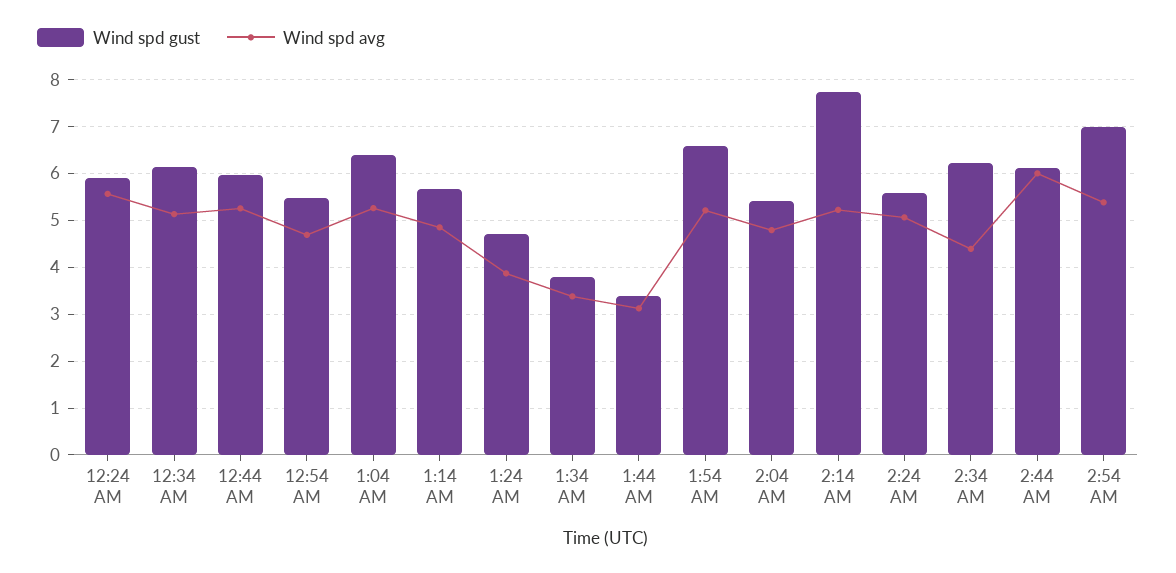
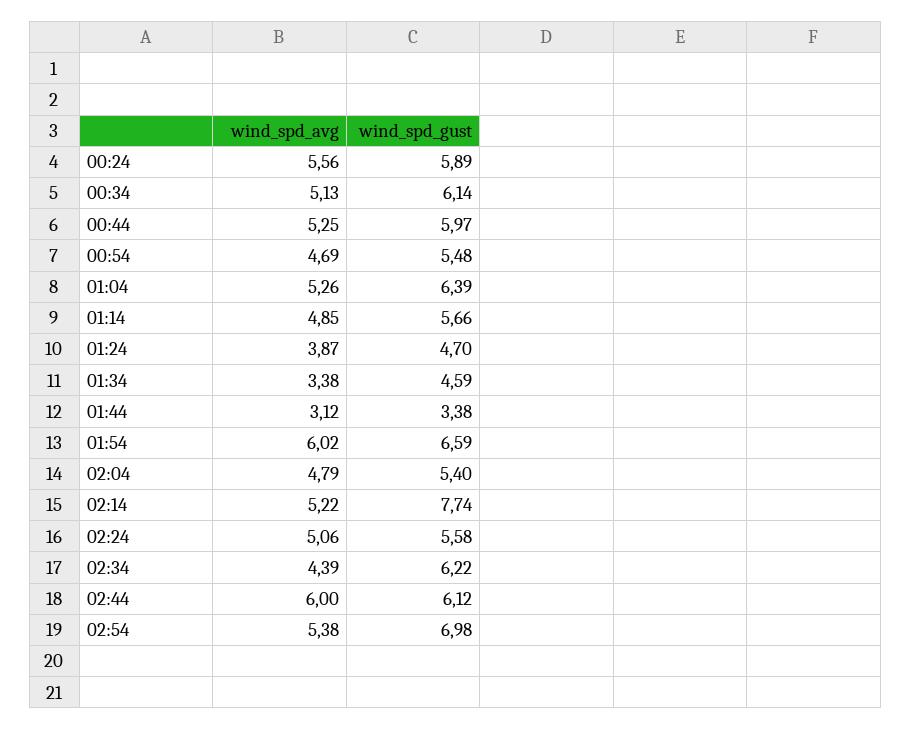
Wind spd gust, 1:34 AM: 3.8 -> 4.59
Wind spd avg, 1:54 AM: 5.2 -> 6.02

